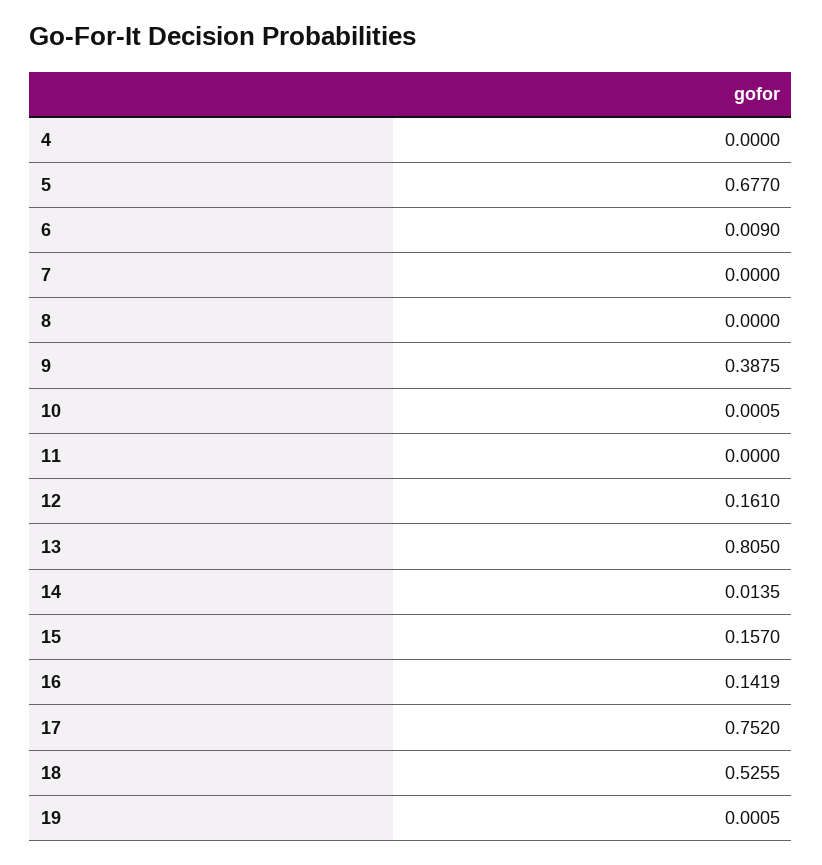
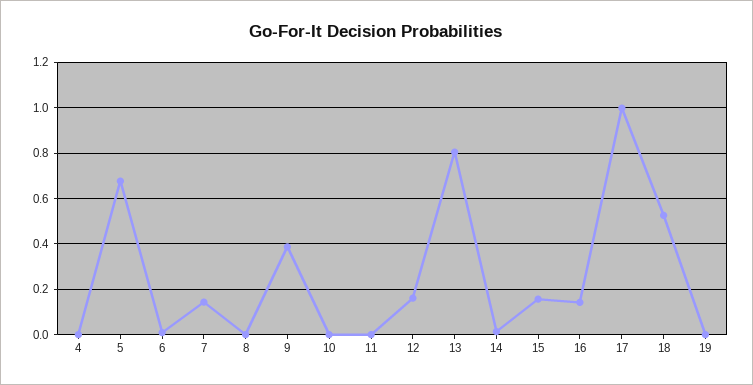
7: 0 -> 0.15
17: 0.752 -> 1

